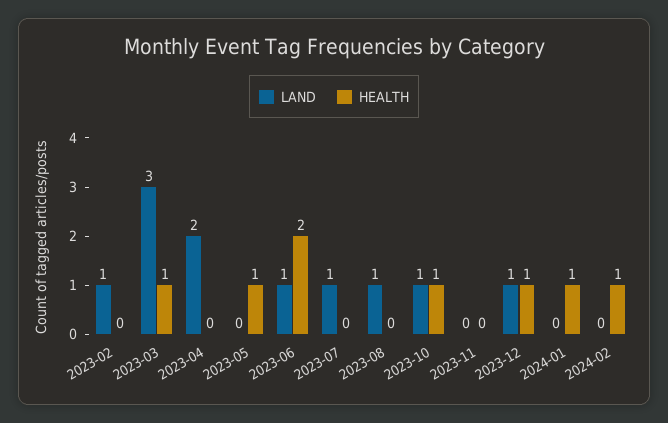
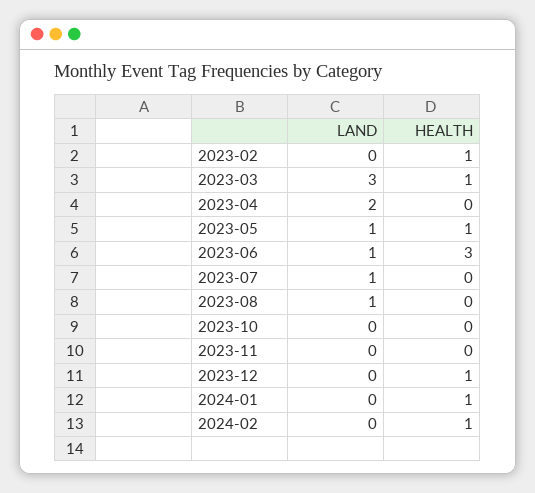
LAND, 2023-02: 1 -> 0
HEALTH, 2023-02: 0 -> 1
LAND, 2023-05: 0 -> 1
HEALTH, 2023-06: 2 -> 3
LAND, 2023-10: 1 -> 0
HEALTH, 2023-10: 1 -> 0
LAND, 2023-12: 1 -> 0

